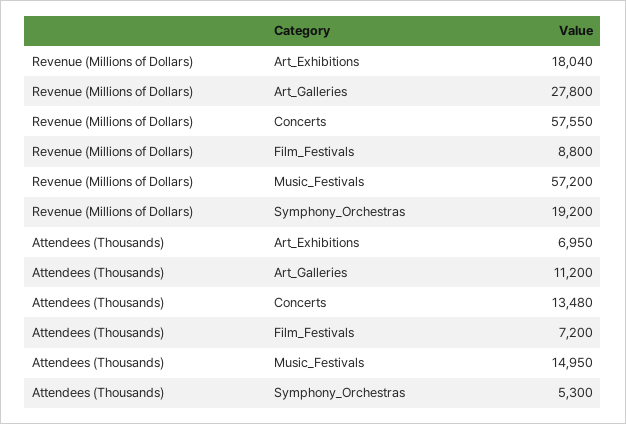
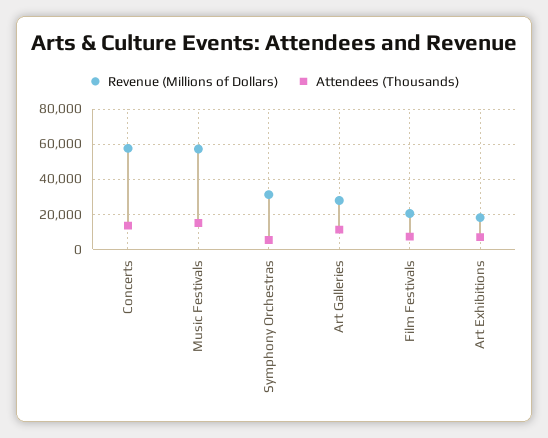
Revenue (Millions of Dollars), Film_Festivals: 8800 -> 20000
Revenue (Millions of Dollars), Symphony_Orchestras: 19200 -> 30000

